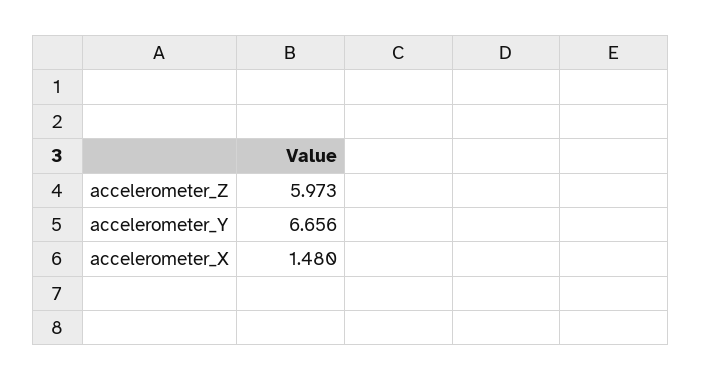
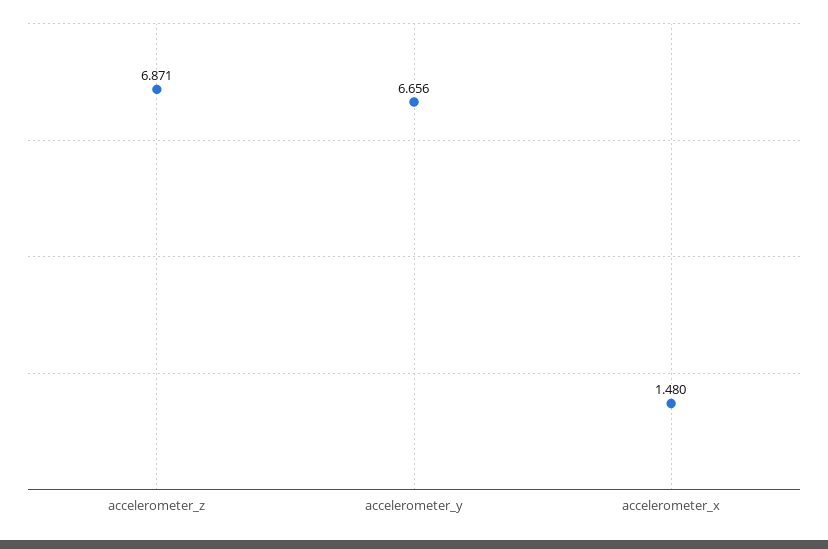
accelerometer_Z: 5.973 -> 6.871

